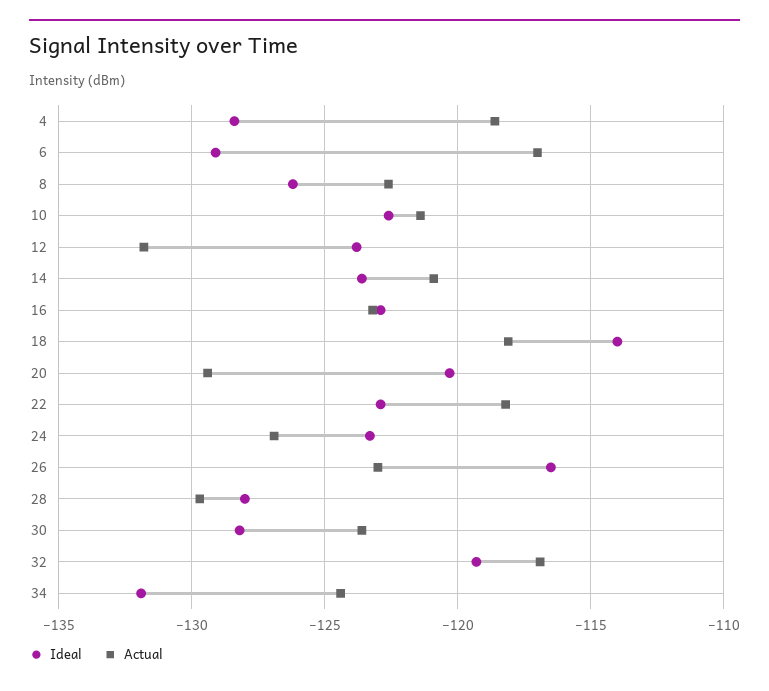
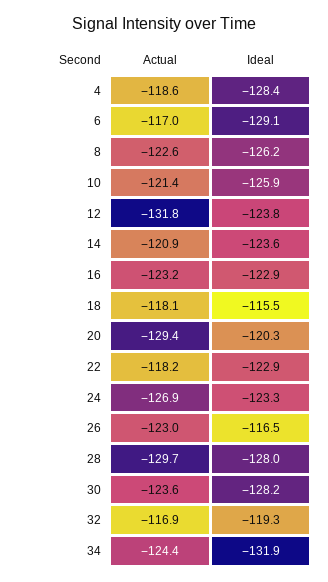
Ideal, 10: -122.5 -> -125.9
Ideal, 18: -114 -> -115.5

